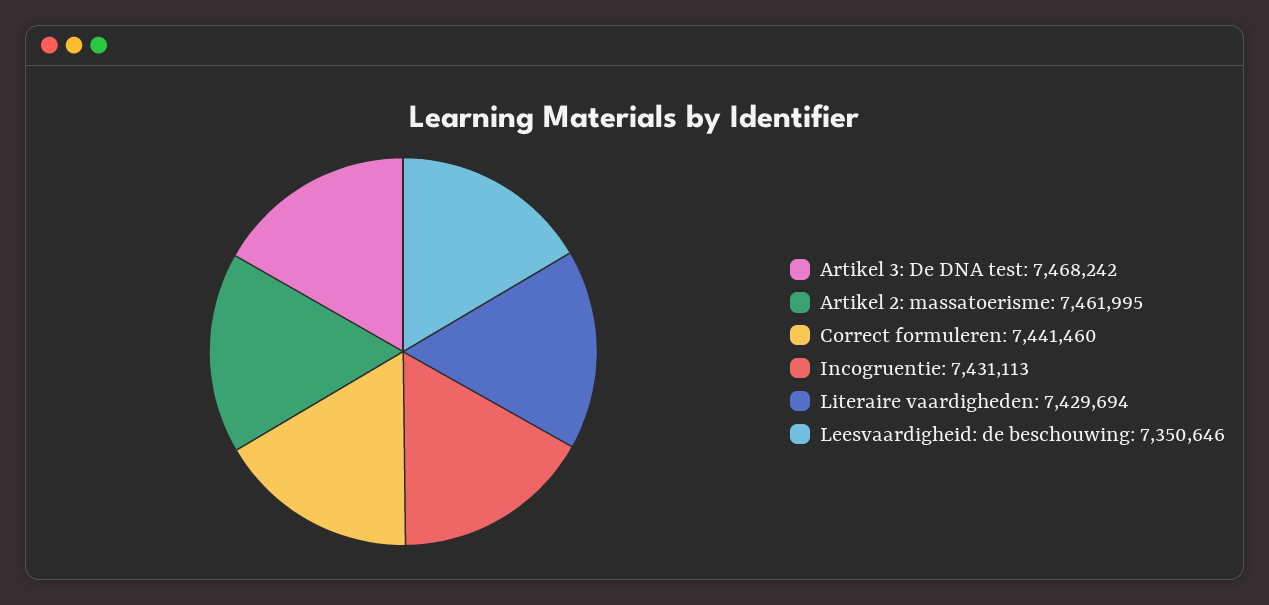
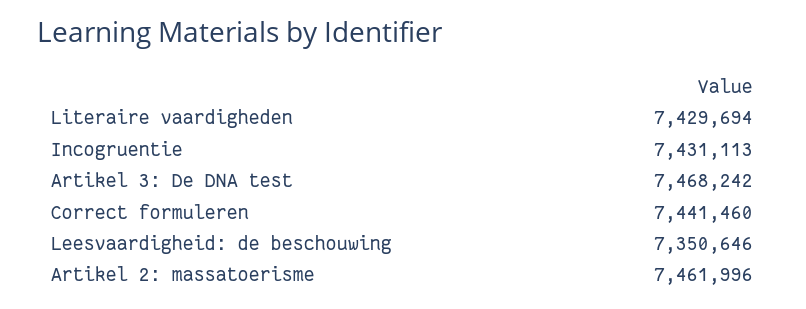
Artikel 2: massatoerisme: 7461995 -> 7461996

